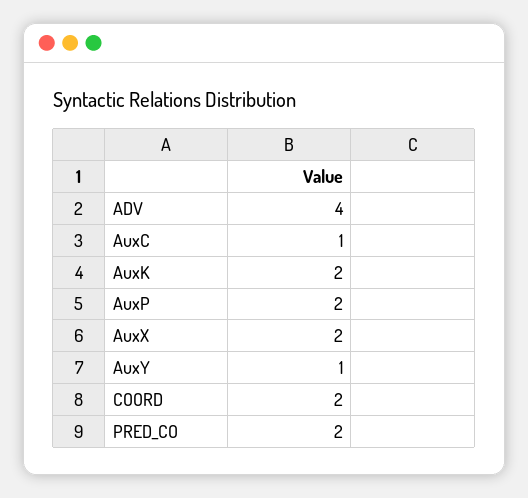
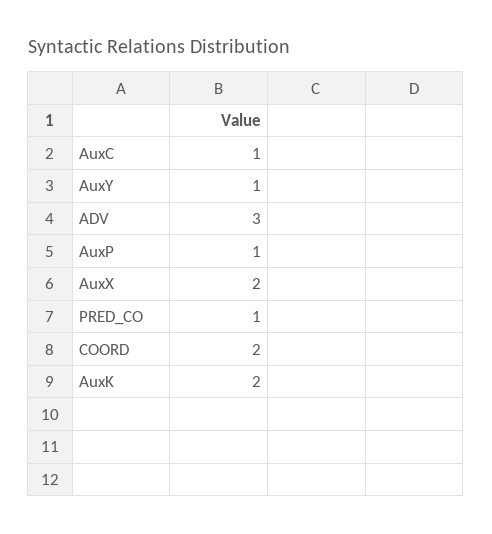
ADV: 4 -> 3
AuxP: 2 -> 1
PRED_CO: 2 -> 1

